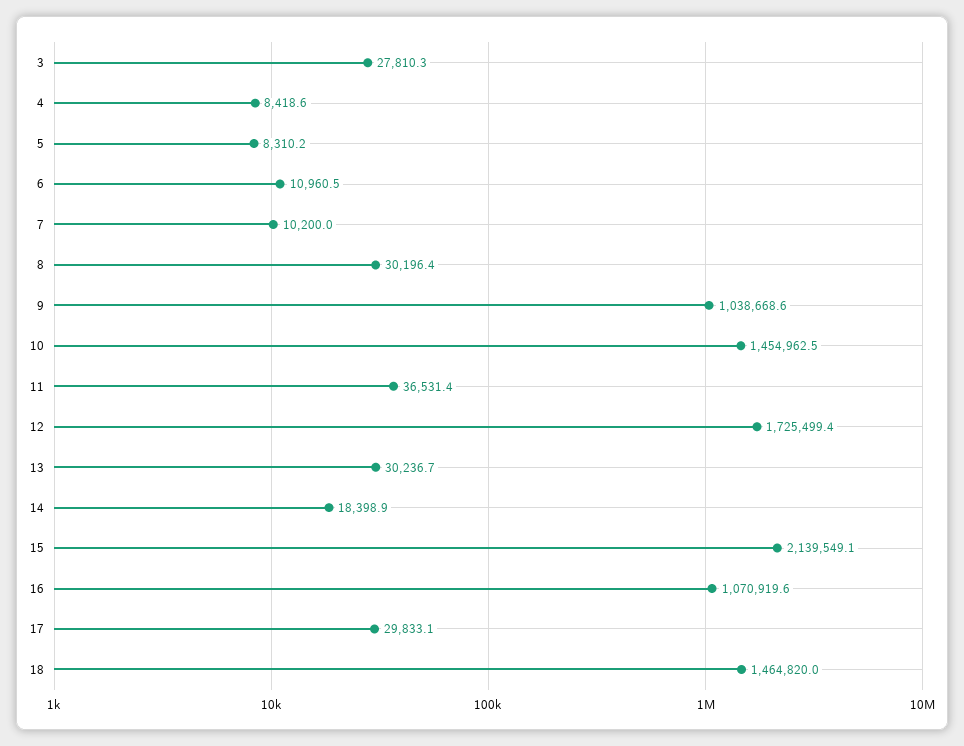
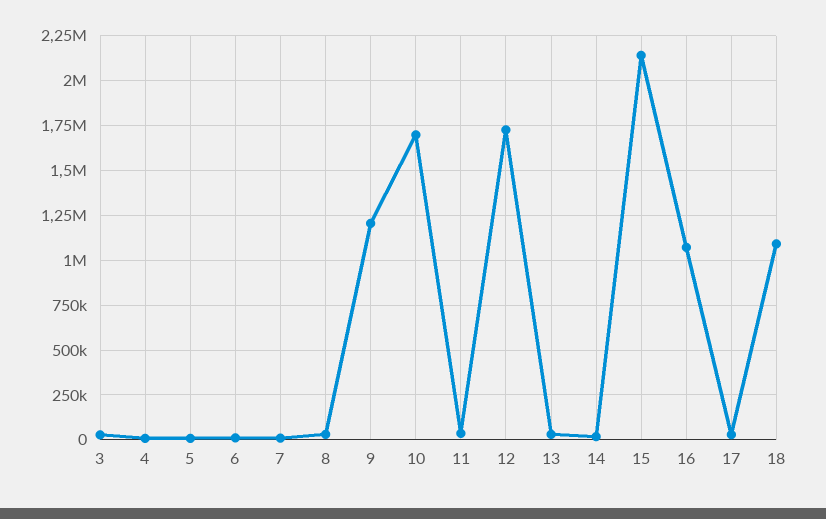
9: 1038668.6 -> 1200000
10: 1454962.5 -> 1700000
18: 1464820 -> 1100000

